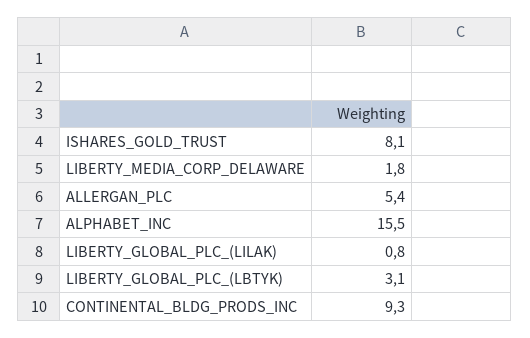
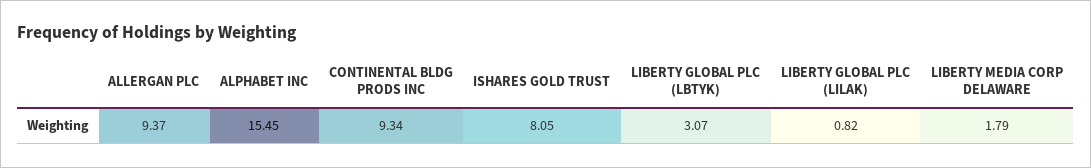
ALLERGAN_PLC: 5.4 -> 9.37

